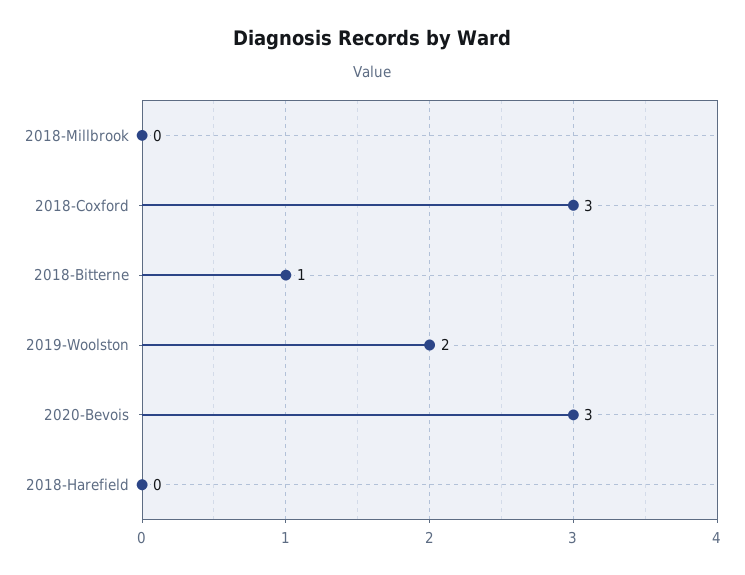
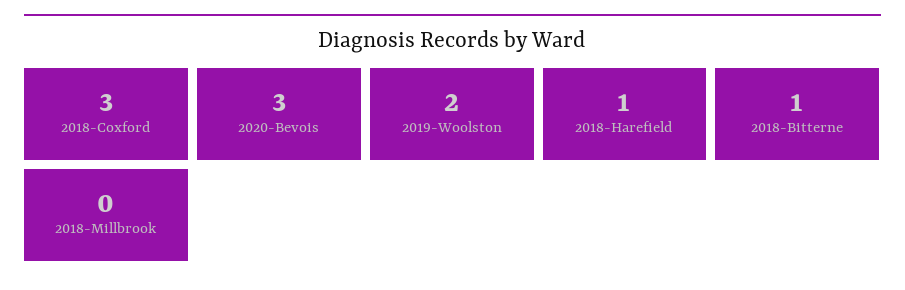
2018-Harefield: 0 -> 1

